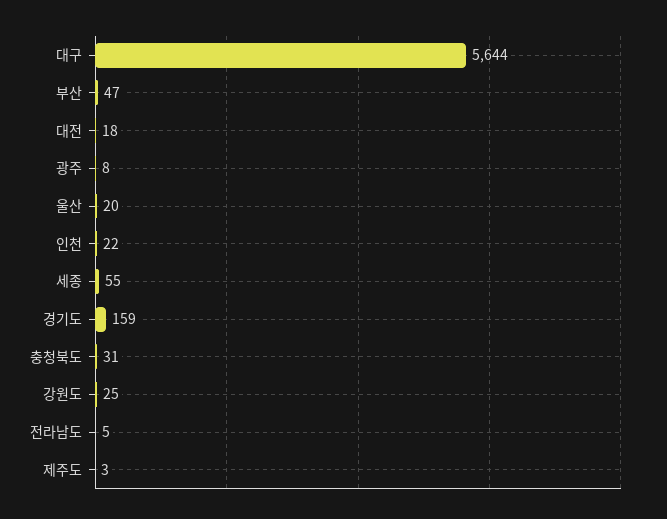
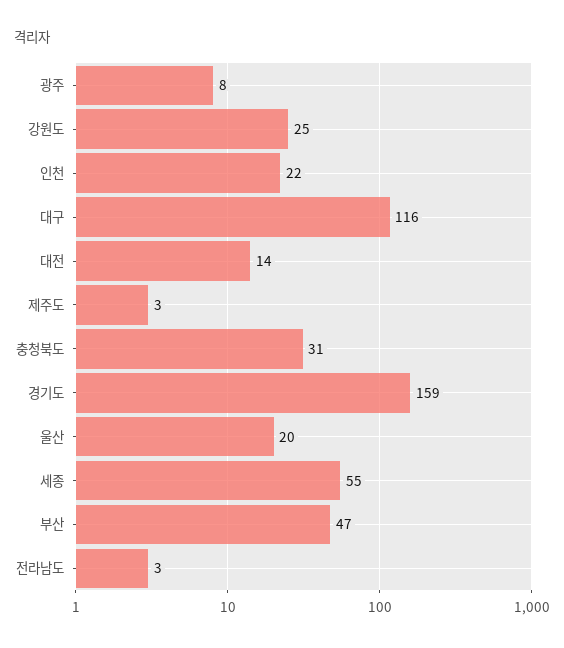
대구: 5644 -> 116
대전: 18 -> 14
전라남도: 5 -> 3

